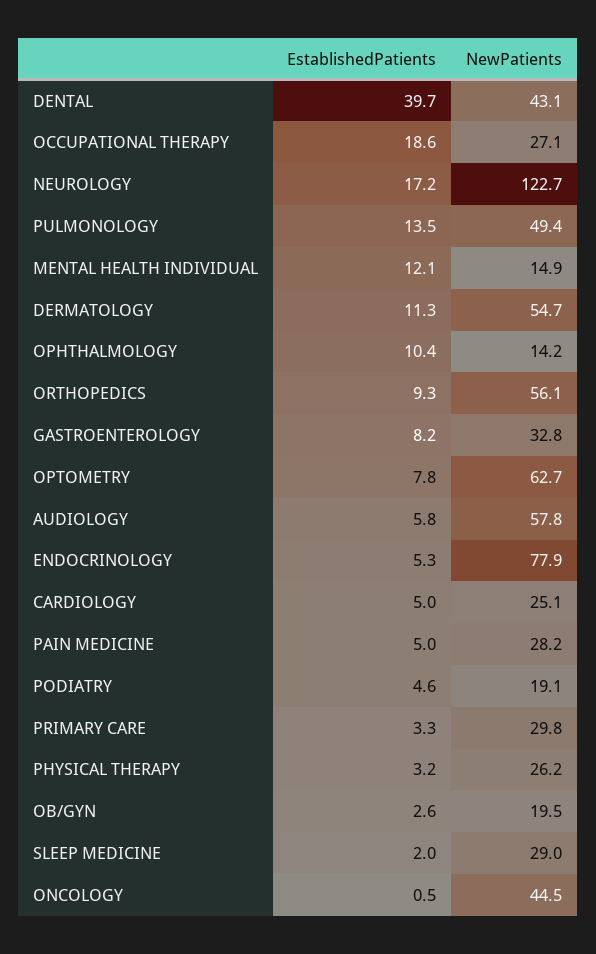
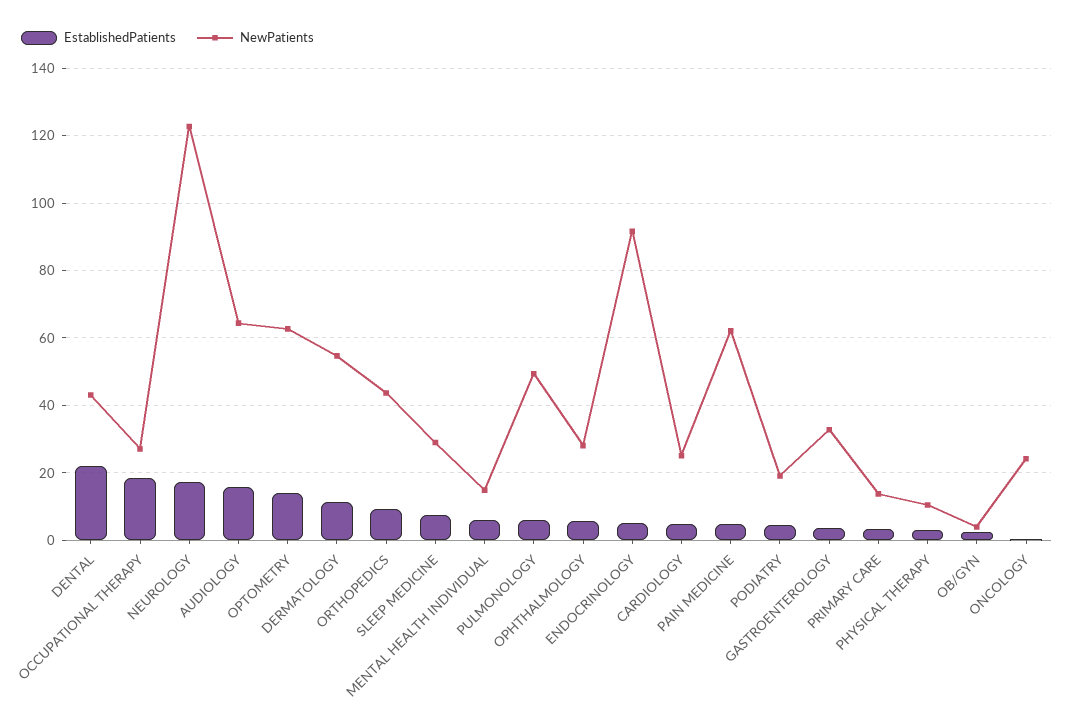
EstablishedPatients, DENTAL: 39.7 -> 22
EstablishedPatients, PULMONOLOGY: 13.5 -> 6
EstablishedPatients, MENTAL HEALTH INDIVIDUAL: 12.1 -> 6
EstablishedPatients, OPHTHALMOLOGY: 10.4 -> 6
NewPatients, OPHTHALMOLOGY: 14.2 -> 28
NewPatients, ORTHOPEDICS: 56.1 -> 44
EstablishedPatients, GASTROENTEROLOGY: 8.2 -> 4
EstablishedPatients, OPTOMETRY: 7.8 -> 14
EstablishedPatients, AUDIOLOGY: 5.8 -> 16
NewPatients, AUDIOLOGY: 57.8 -> 64
NewPatients, ENDOCRINOLOGY: 77.9 -> 92
NewPatients, PAIN MEDICINE: 28.2 -> 62
NewPatients, PRIMARY CARE: 29.8 -> 14
NewPatients, PHYSICAL THERAPY: 26.2 -> 10
NewPatients, OB/GYN: 19.5 -> 4
EstablishedPatients, SLEEP MEDICINE: 2 -> 8
NewPatients, ONCOLOGY: 44.5 -> 24

